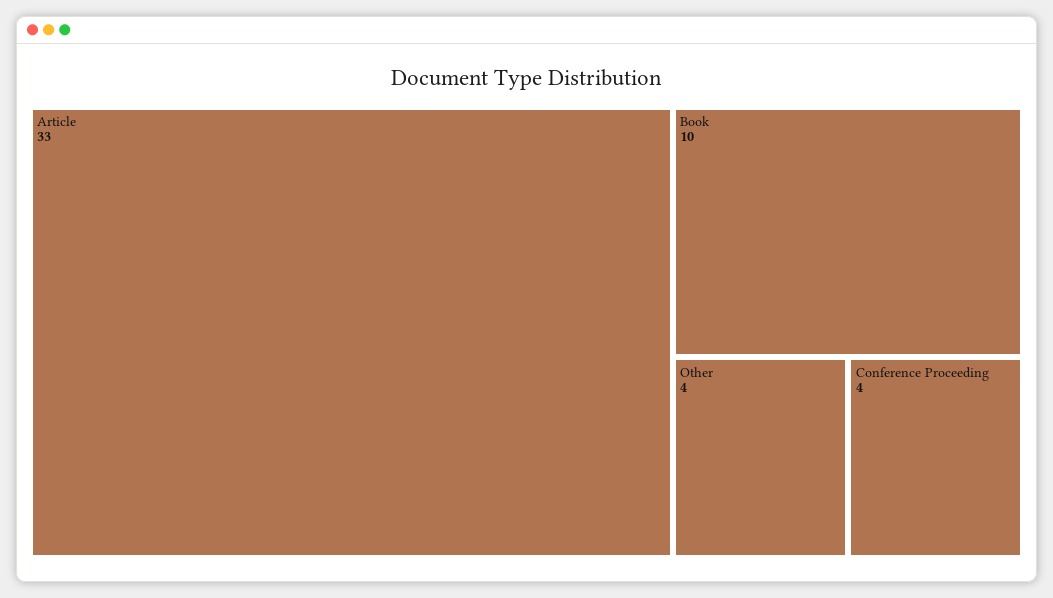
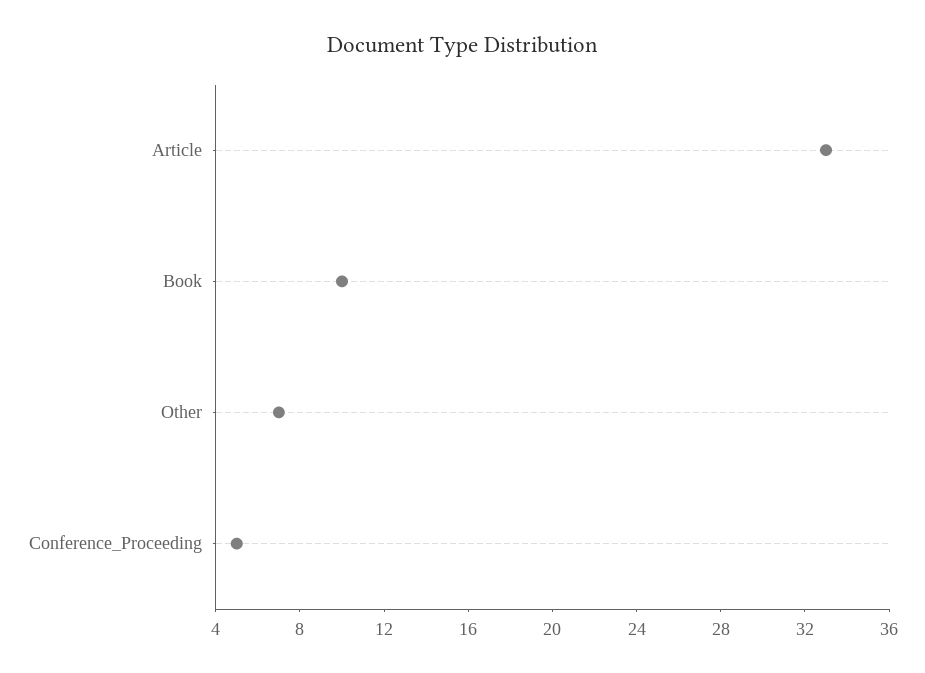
Other: 4 -> 7
Conference Proceeding: 4 -> 5

